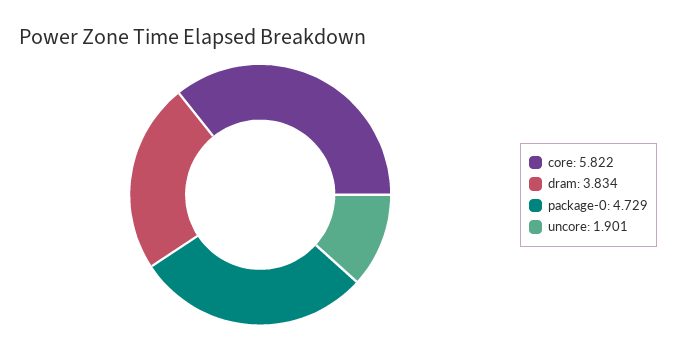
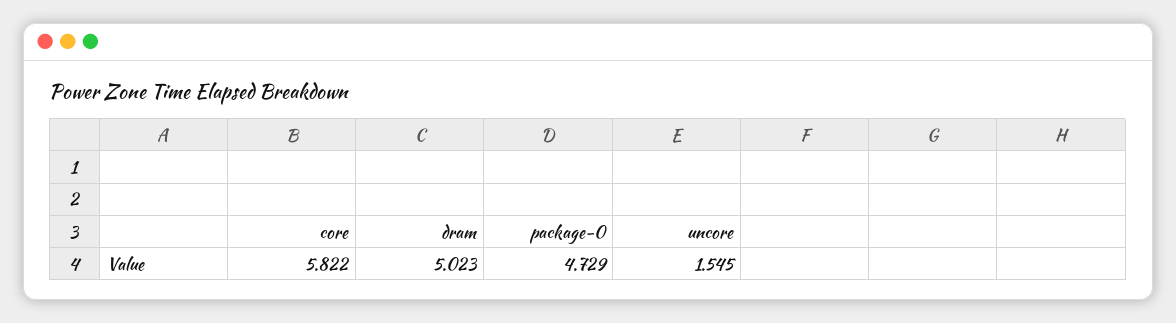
dram: 3.834 -> 5.023
uncore: 1.901 -> 1.545

